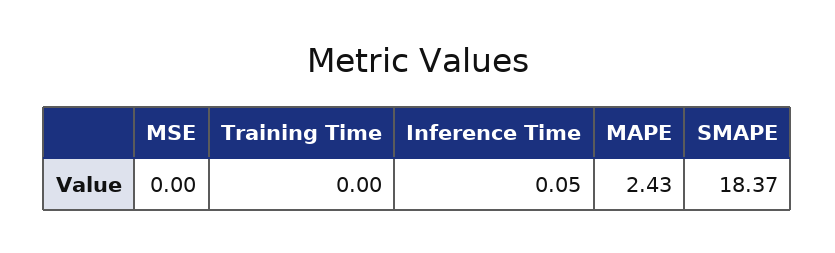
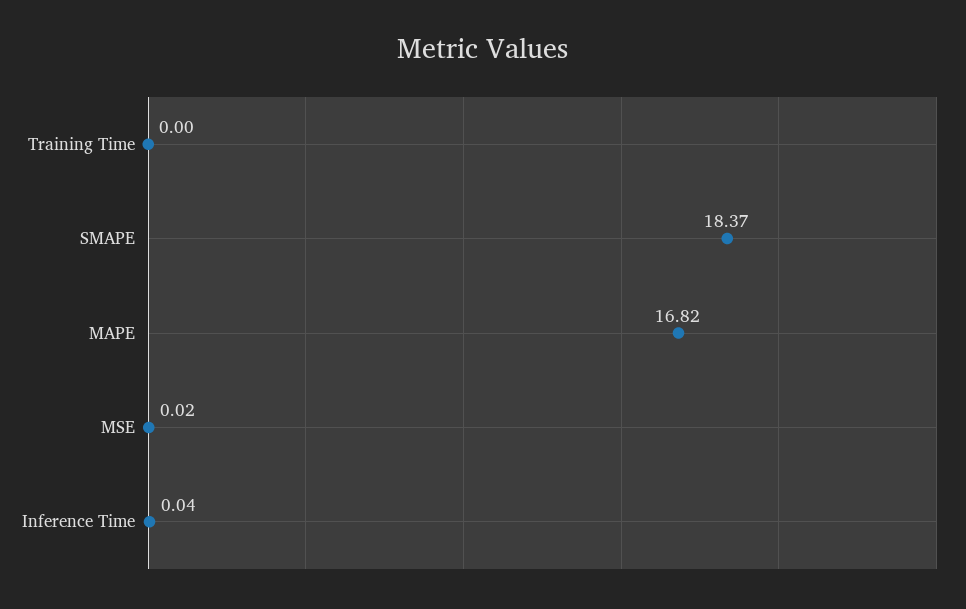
MSE: 0 -> 0.02
Inference Time: 0.05 -> 0.04
MAPE: 2.43 -> 16.82

